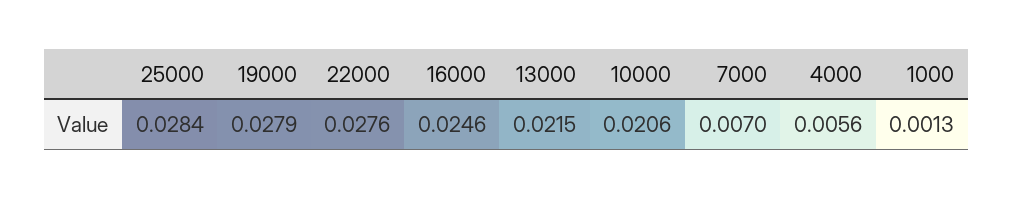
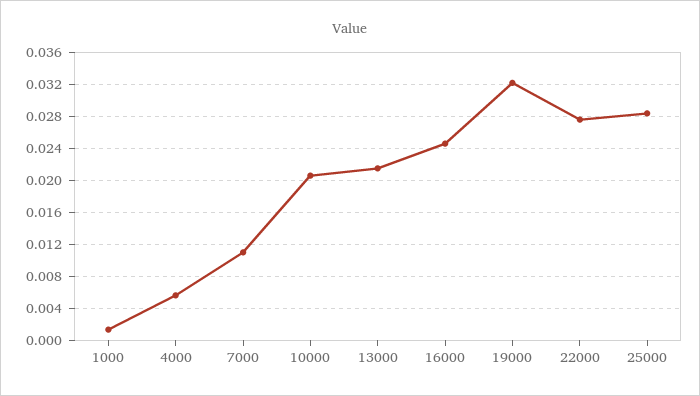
19000: 0.0279 -> 0.032
7000: 0.007 -> 0.011

